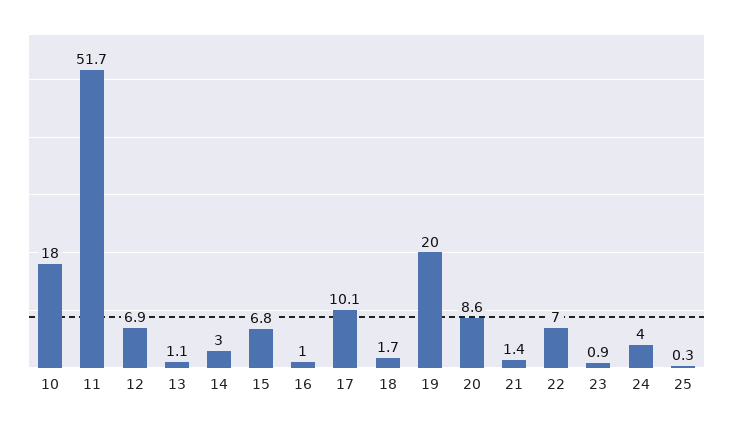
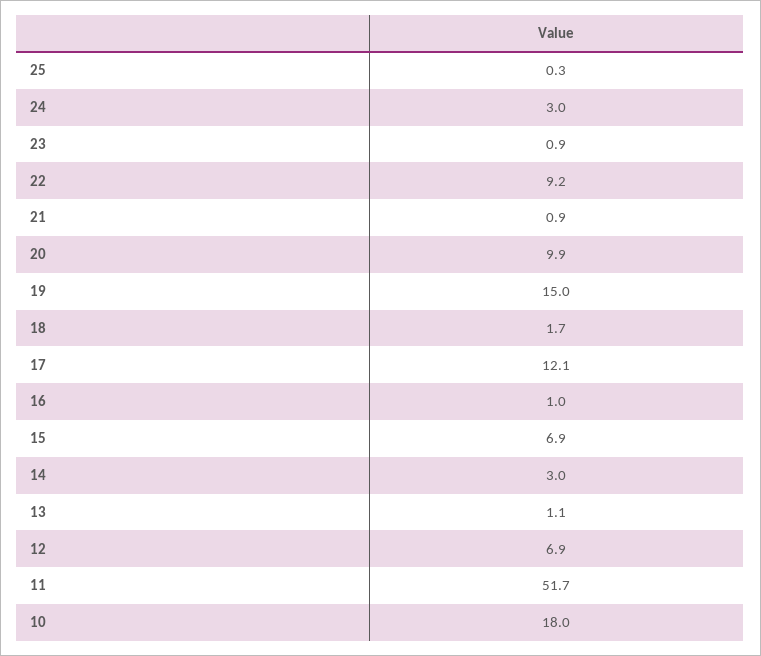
15: 6.8 -> 6.9
17: 10.1 -> 12.1
19: 20 -> 15
20: 8.6 -> 9.9
21: 1.4 -> 0.9
22: 7 -> 9.2
24: 4 -> 3

